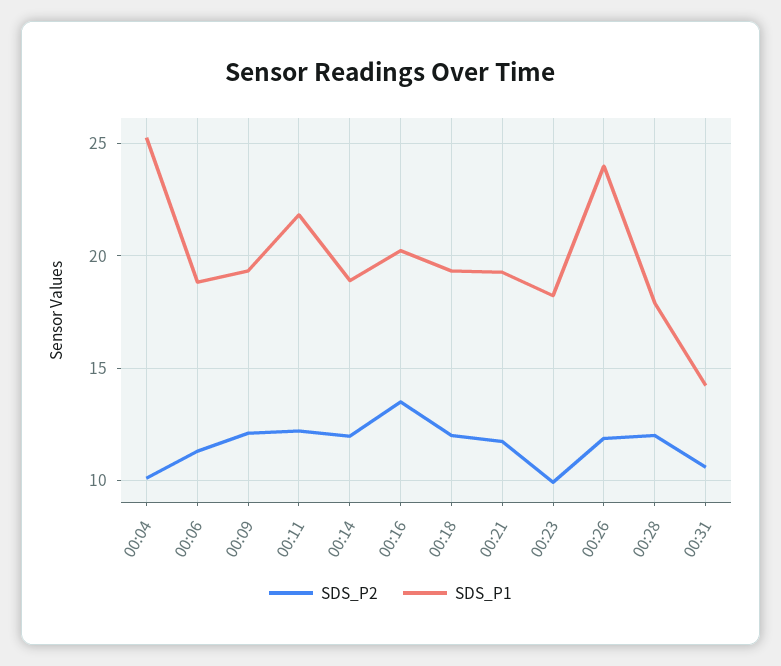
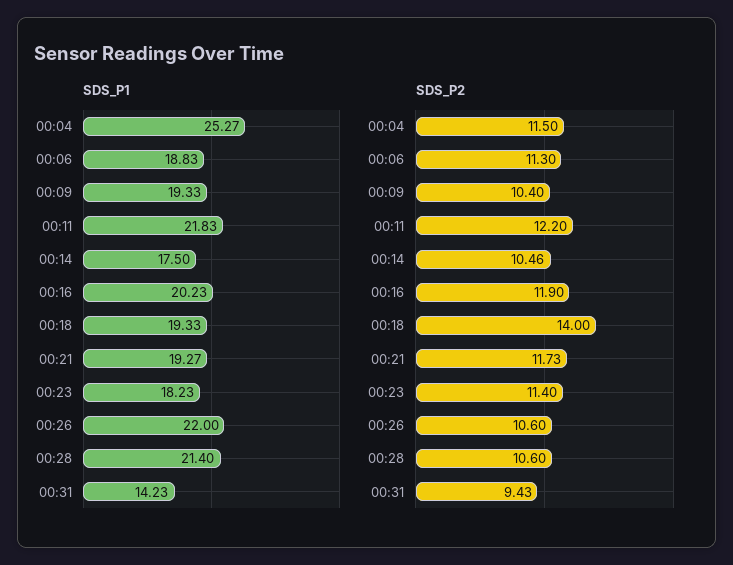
SDS_P2, 00:04: 10 -> 11.5
SDS_P2, 00:09: 12 -> 10.4
SDS_P2, 00:14: 12 -> 10.46
SDS_P1, 00:14: 19 -> 17.5
SDS_P2, 00:16: 13.5 -> 11.9
SDS_P2, 00:18: 12 -> 14
SDS_P2, 00:23: 10 -> 11.4
SDS_P2, 00:26: 12 -> 10.6
SDS_P1, 00:26: 24 -> 22
SDS_P2, 00:28: 12 -> 10.6
SDS_P1, 00:28: 18 -> 21.4
SDS_P2, 00:31: 10.5 -> 9.43

